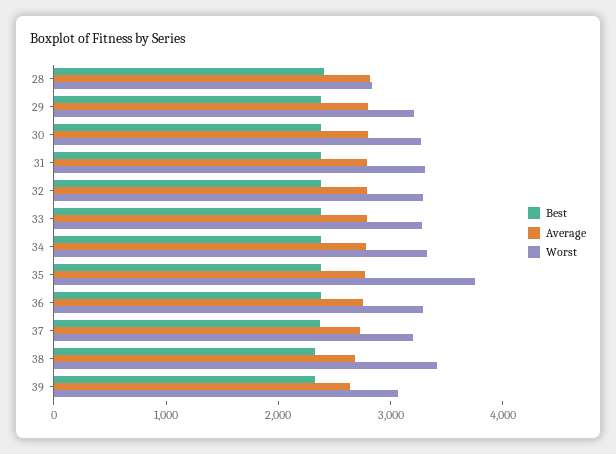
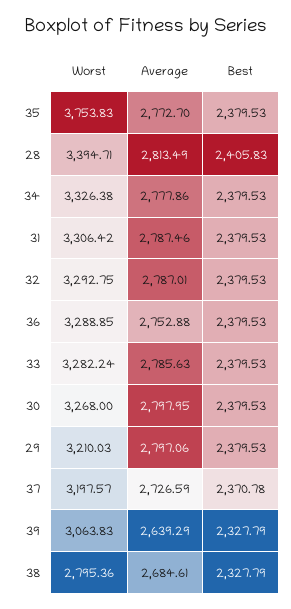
Worst, 28: 2800 -> 3394.71
Worst, 38: 3400 -> 2795.36

